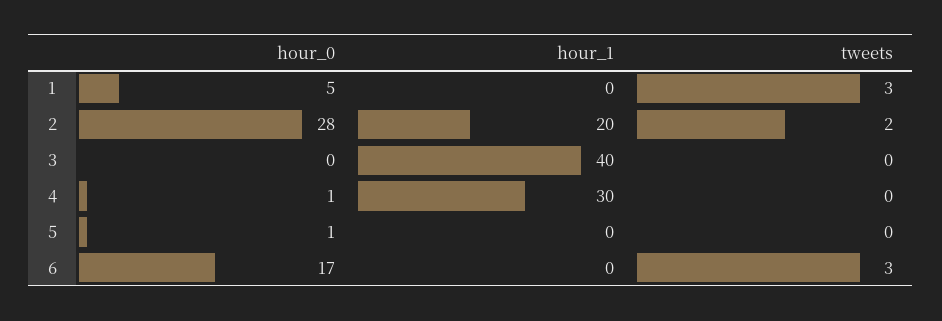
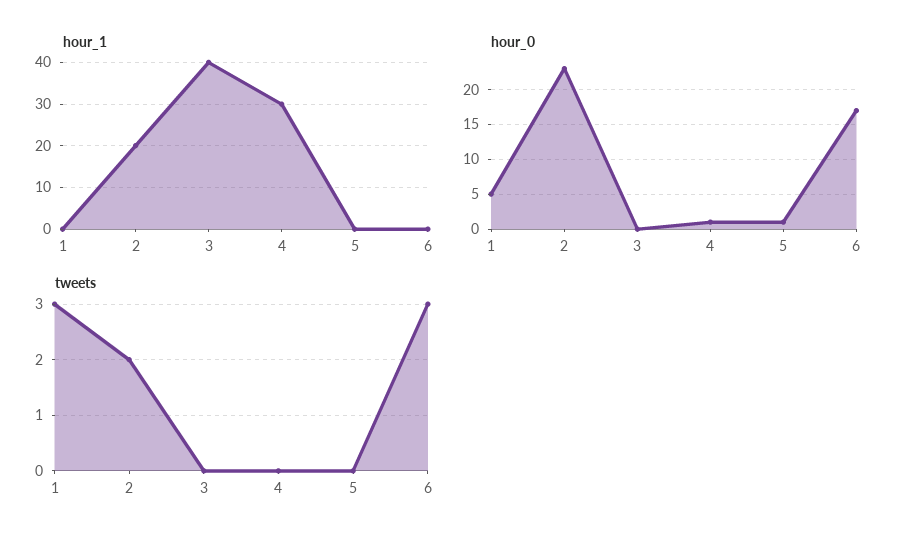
hour_0, 2: 28 -> 23

